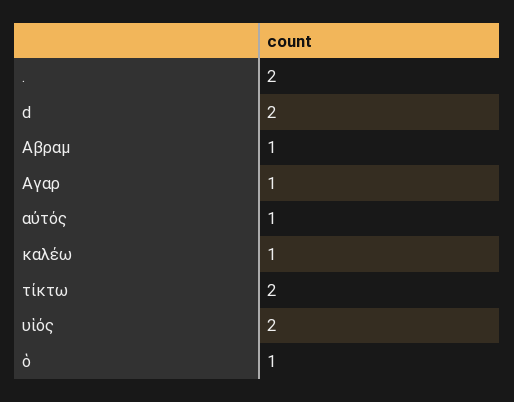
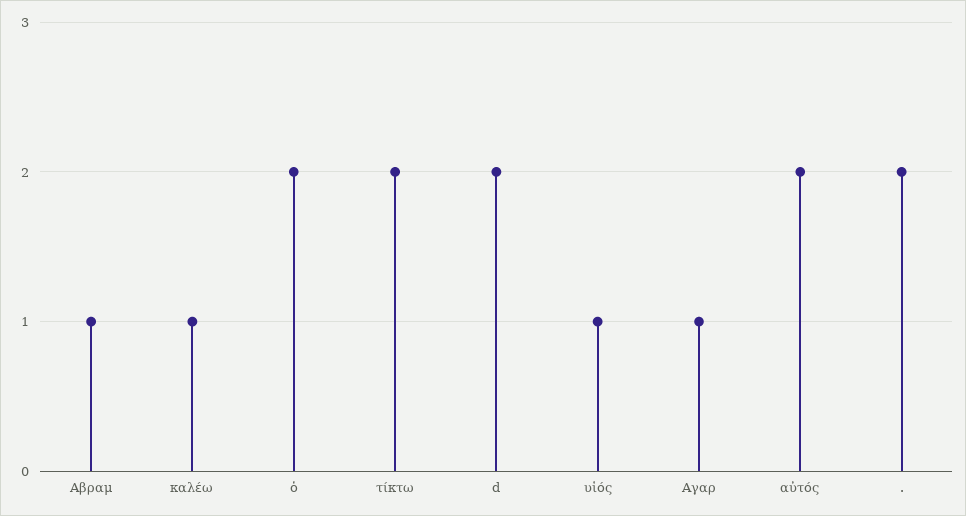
αὐτός: 1 -> 2
υἱός: 2 -> 1
ὁ: 1 -> 2

